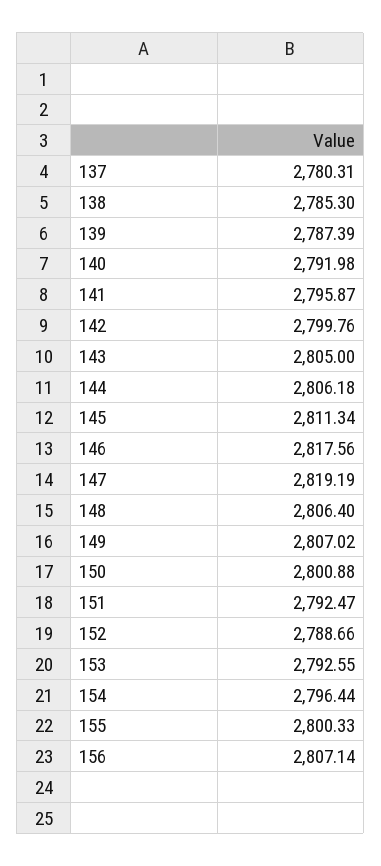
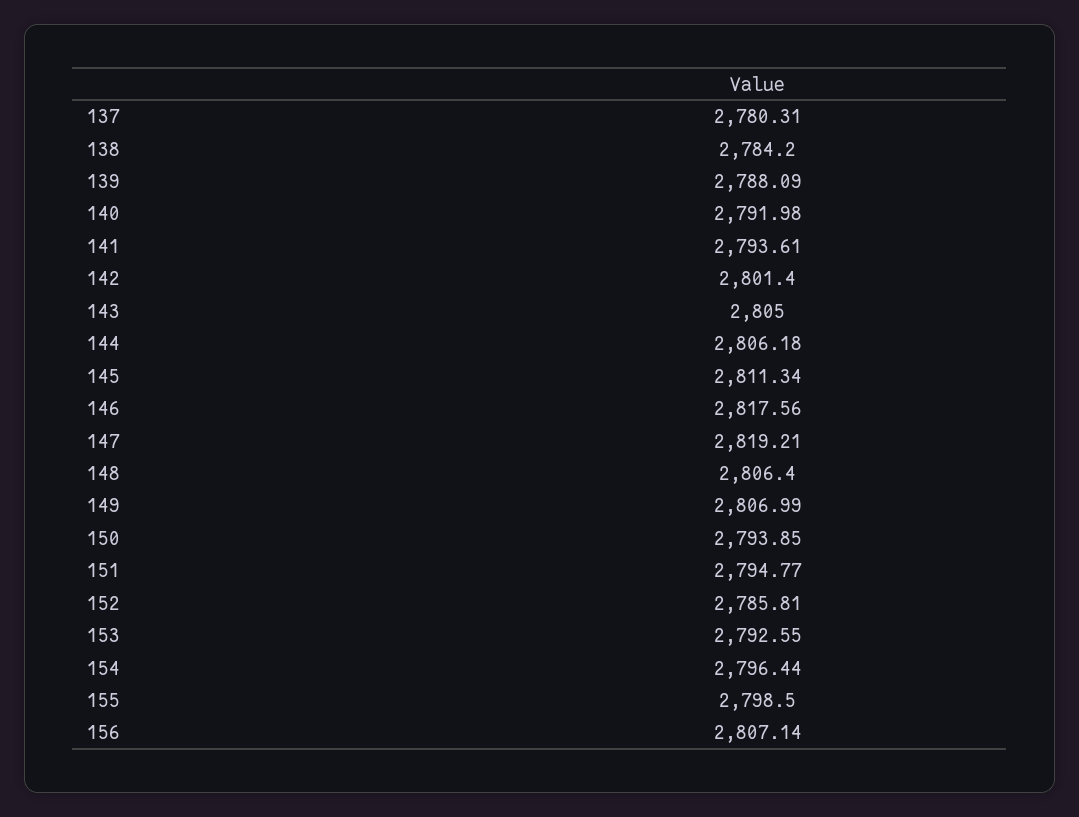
138: 2785.3 -> 2784.2
139: 2787.39 -> 2788.09
141: 2795.87 -> 2793.61
142: 2799.76 -> 2801.4
147: 2819.19 -> 2819.21
149: 2807.02 -> 2806.99
150: 2800.88 -> 2793.85
151: 2792.47 -> 2794.77
152: 2788.66 -> 2785.81
155: 2800.33 -> 2798.5

